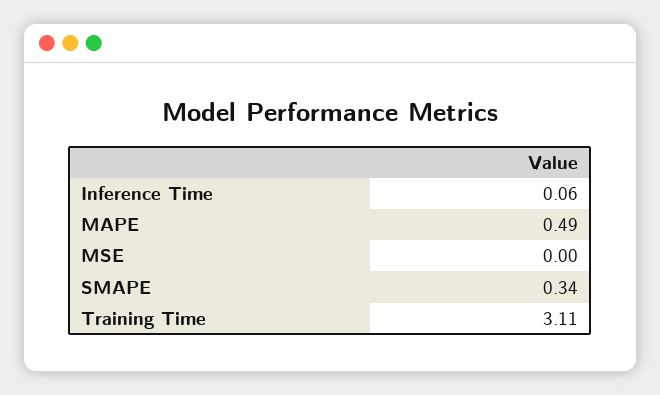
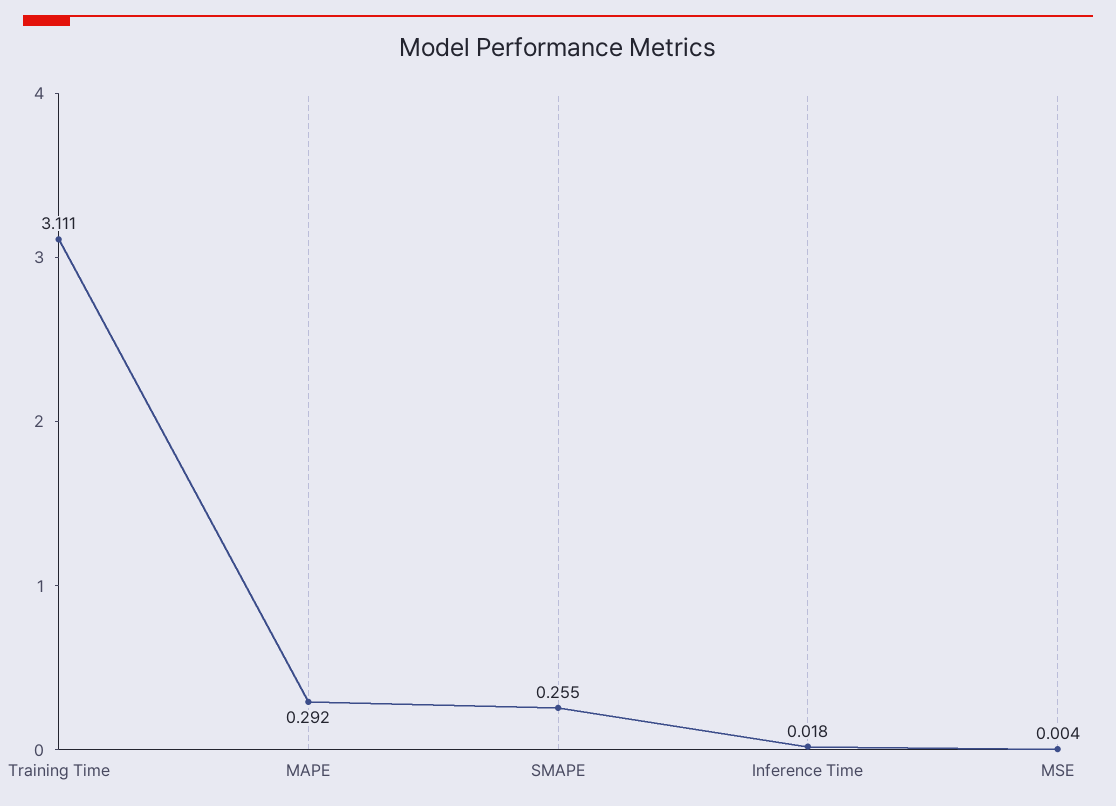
Inference Time: 0.06 -> 0.018
MAPE: 0.49 -> 0.292
SMAPE: 0.34 -> 0.255

